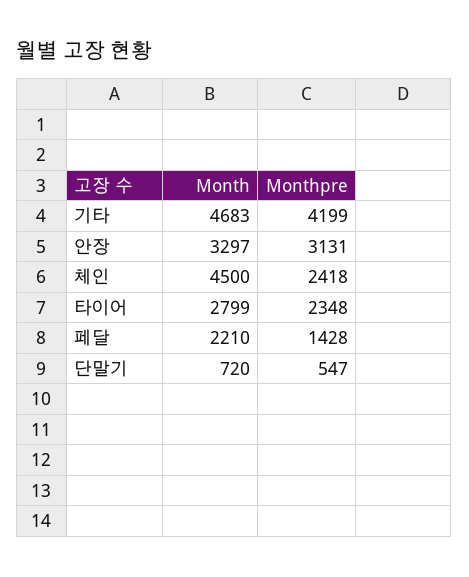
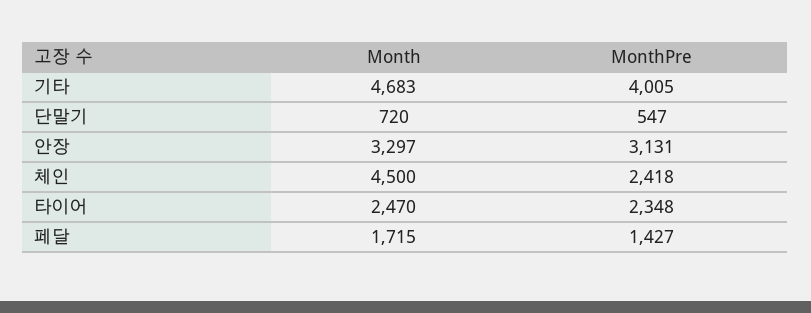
Monthpre, 기타: 4199 -> 4005
Month, 타이어: 2799 -> 2470
Month, 페달: 2210 -> 1715
Monthpre, 페달: 1428 -> 1427

